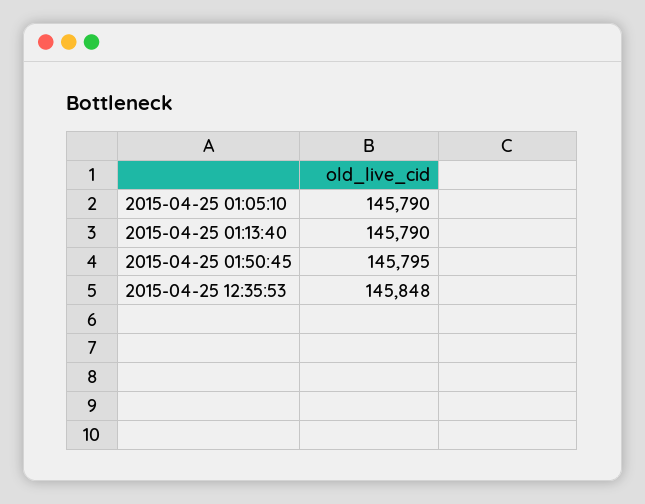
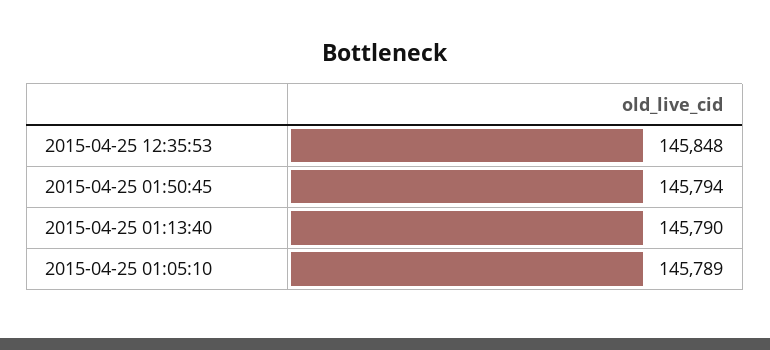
2015-04-25 01:05:10: 145790 -> 145789
2015-04-25 01:50:45: 145795 -> 145794

